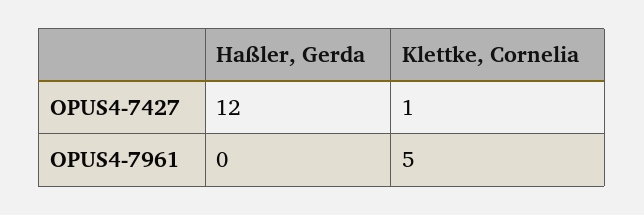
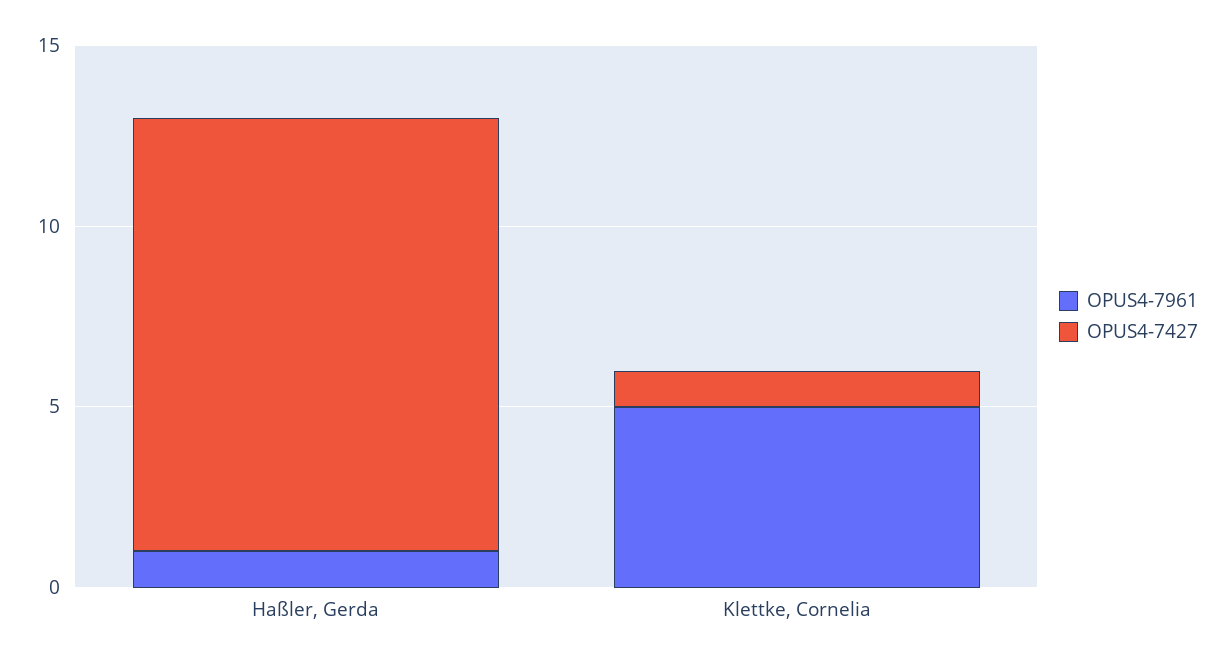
OPUS4-7961, Haßler, Gerda: 0 -> 1

